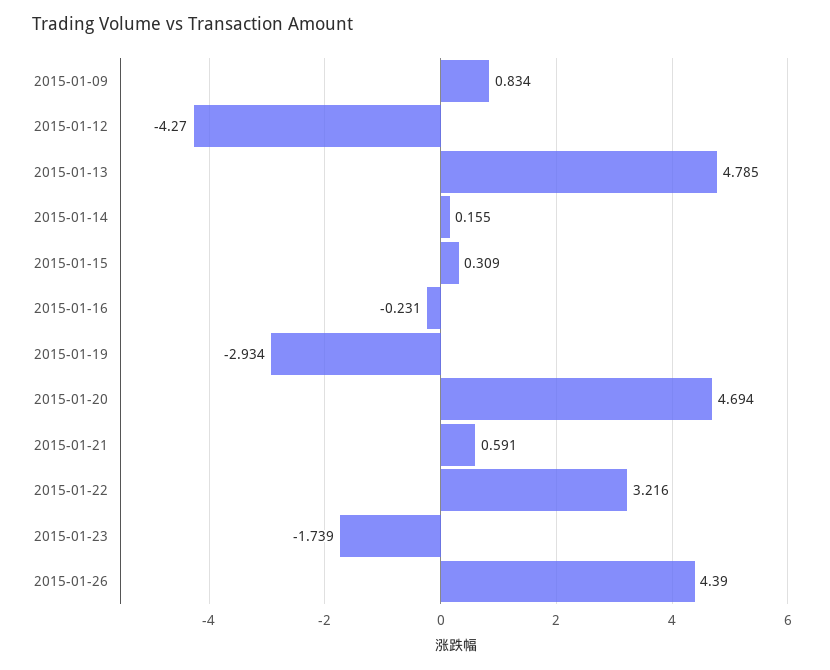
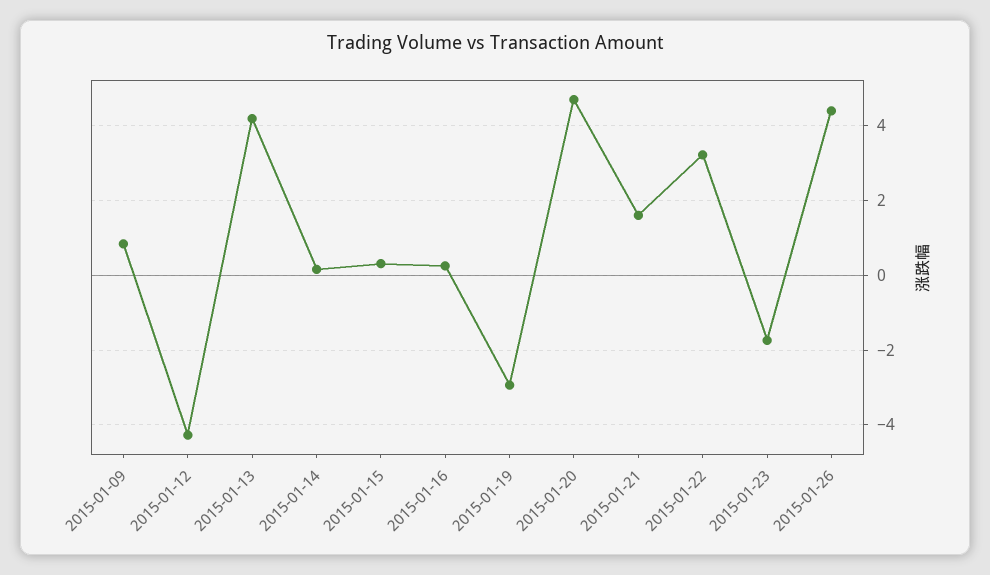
2015-01-13: 4.785 -> 4.2
2015-01-16: -0.231 -> 0.2
2015-01-21: 0.591 -> 1.6

